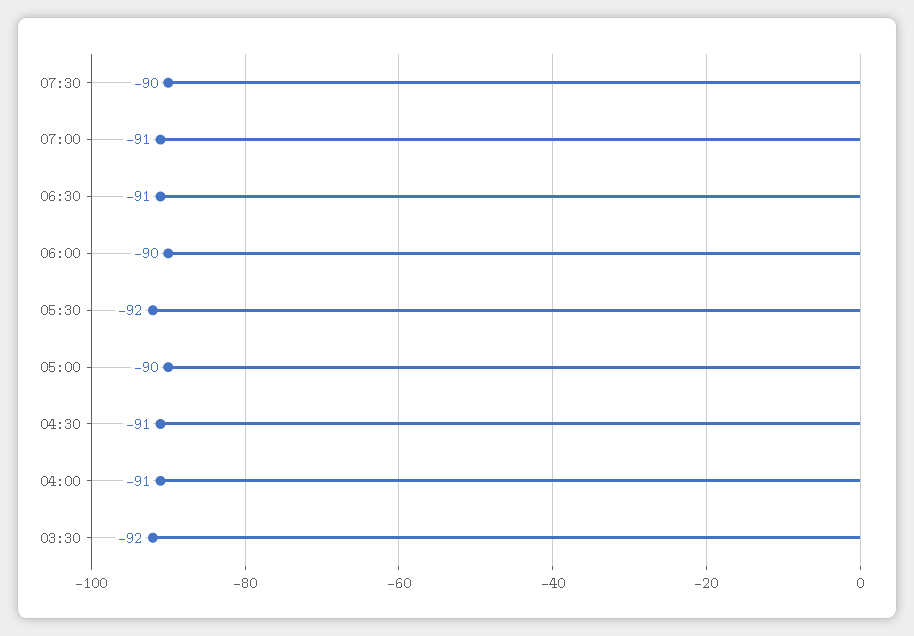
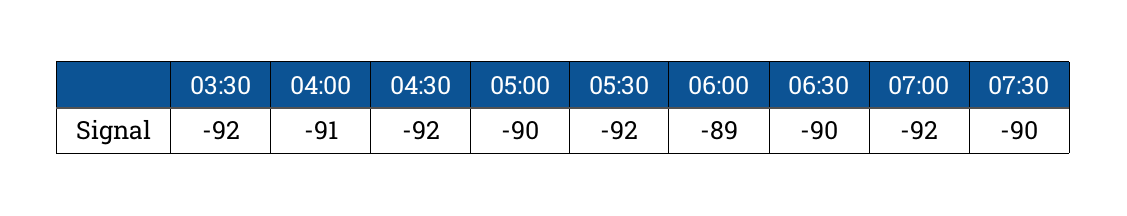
07:00: -91 -> -92
06:30: -91 -> -90
06:00: -90 -> -89
04:30: -91 -> -92

